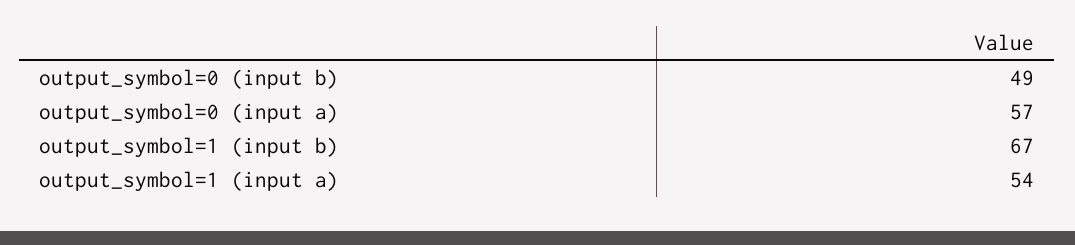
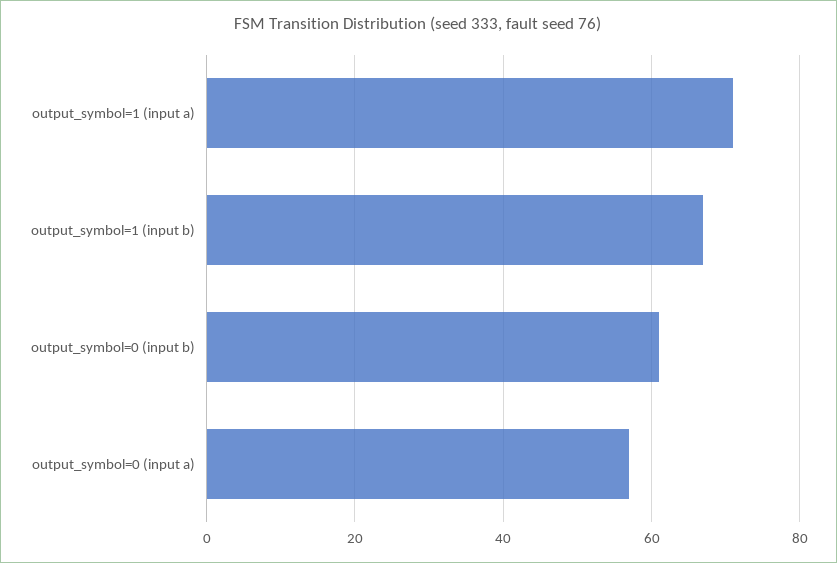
output_symbol=0 (input b): 49 -> 60
output_symbol=1 (input a): 54 -> 70

